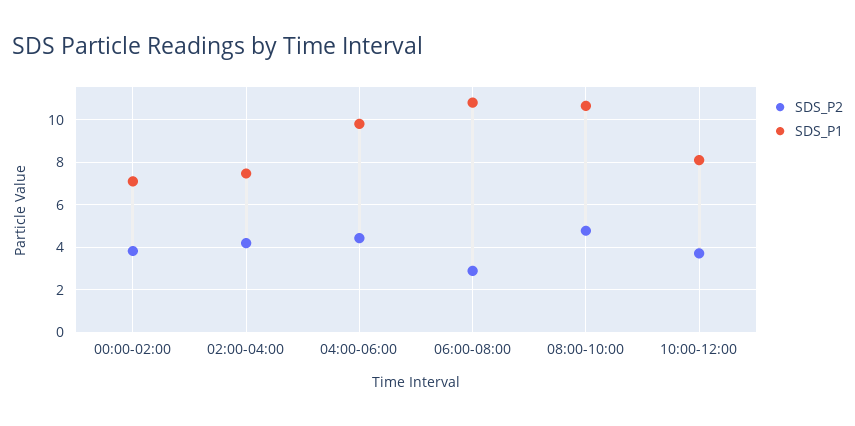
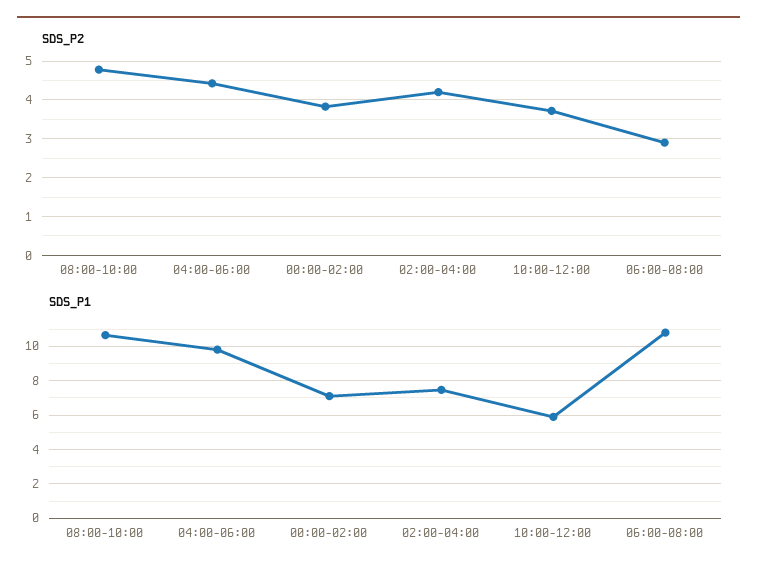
SDS_P1, 10:00-12:00: 8 -> 6

